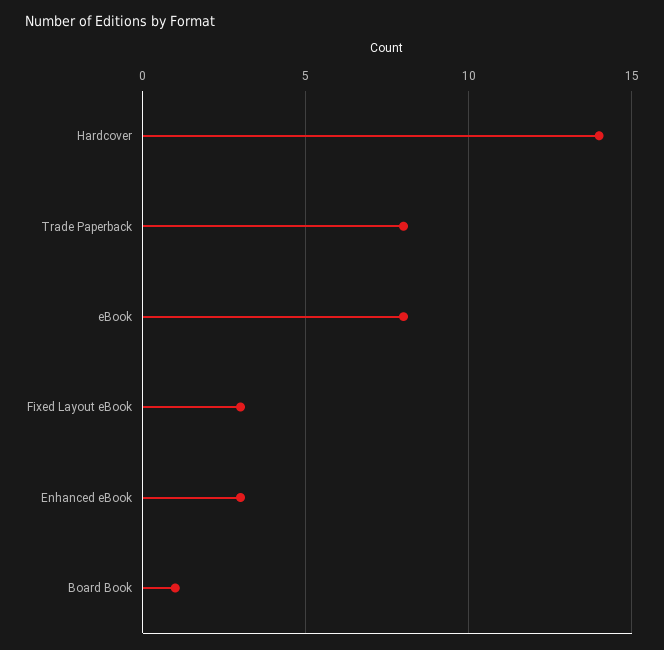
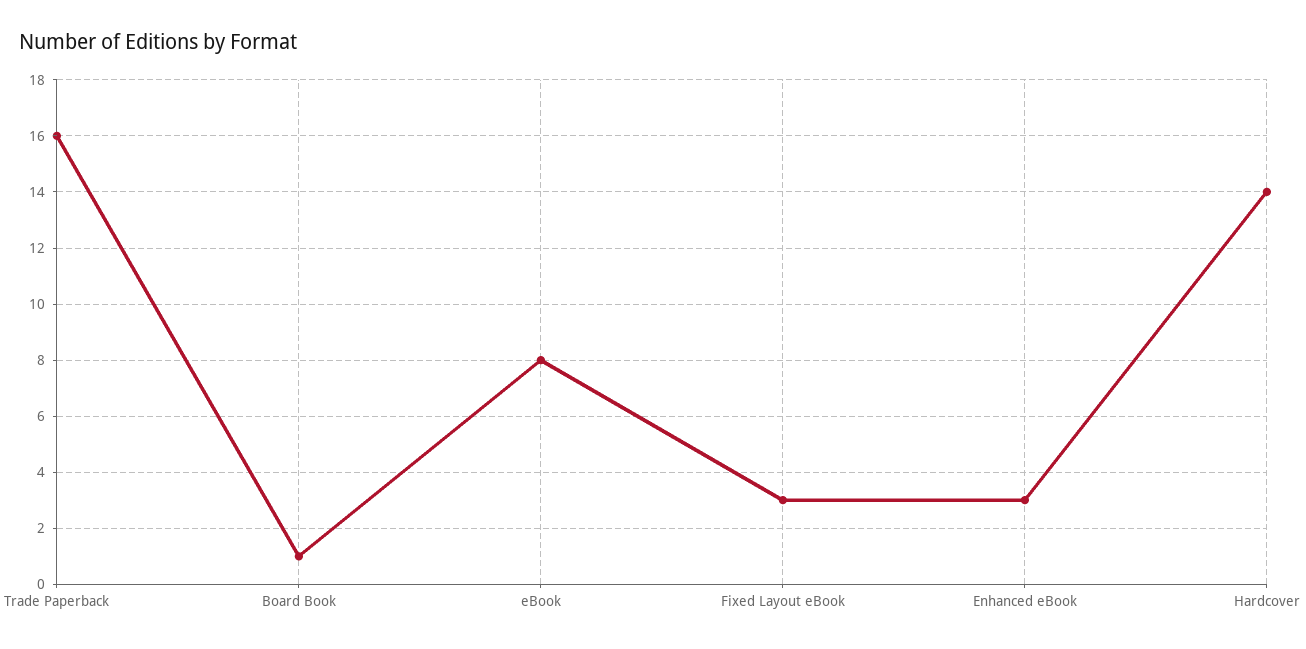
Trade Paperback: 8 -> 16

